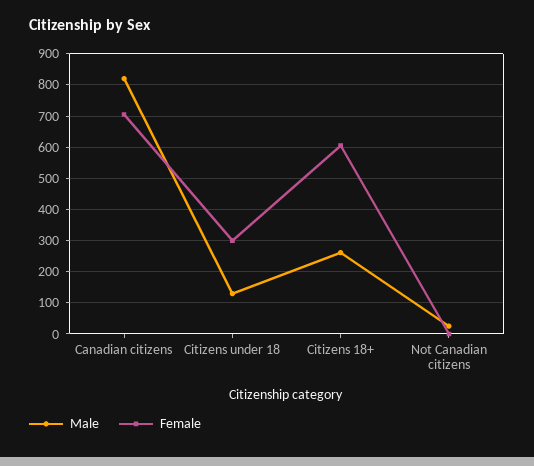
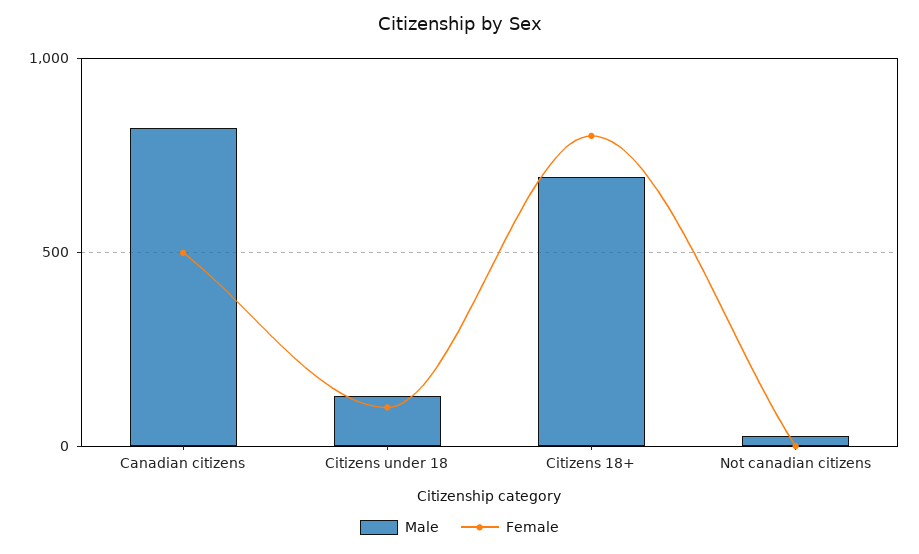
Female, Canadian citizens: 700 -> 500
Female, Citizens under 18: 300 -> 100
Male, Citizens 18+: 260 -> 700
Female, Citizens 18+: 600 -> 800

